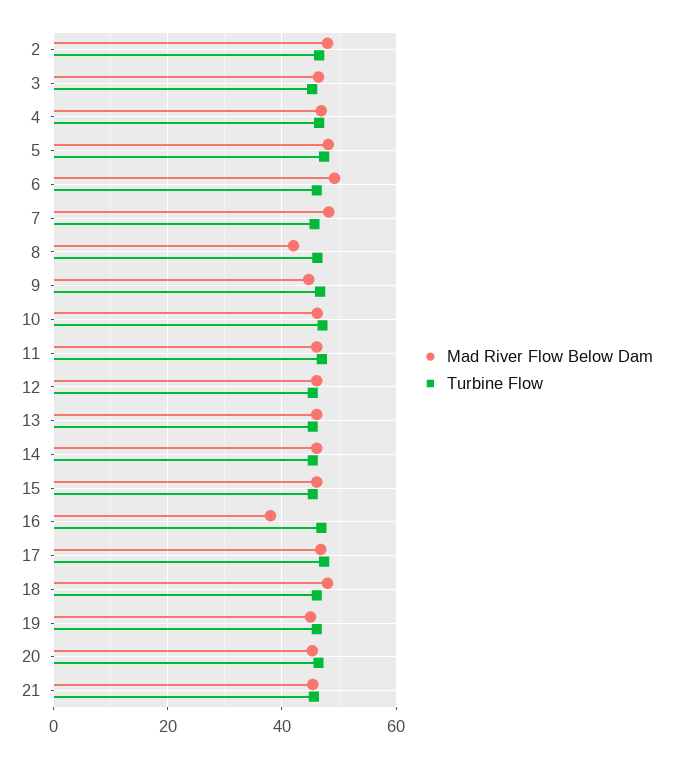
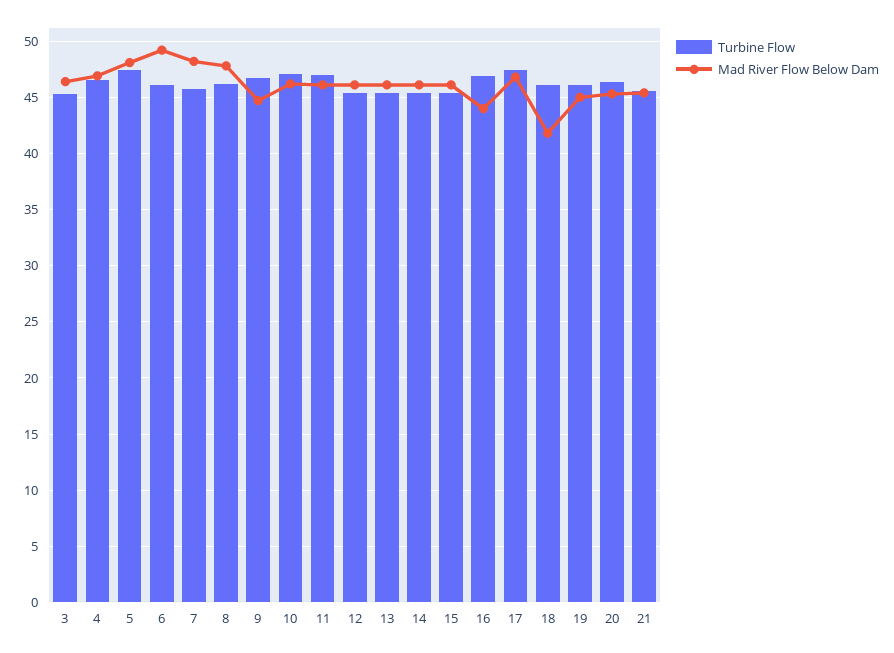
Mad River Flow Below Dam, 2: 48 -> none
Turbine Flow, 2: 46 -> none
Mad River Flow Below Dam, 8: 42 -> 48
Mad River Flow Below Dam, 16: 38 -> 44
Mad River Flow Below Dam, 18: 48 -> 42

